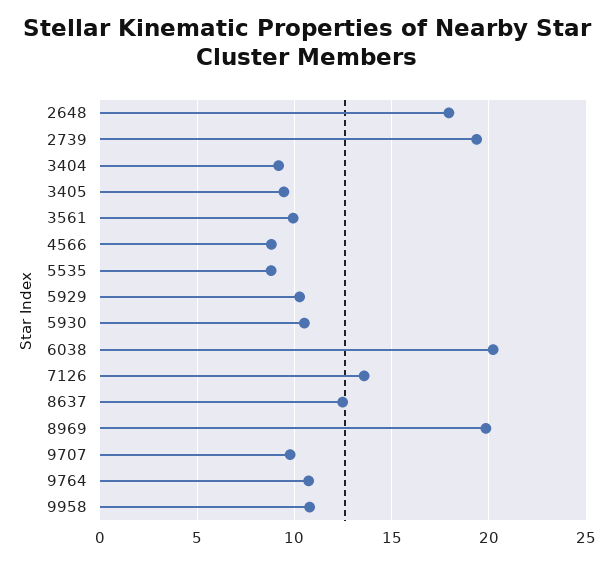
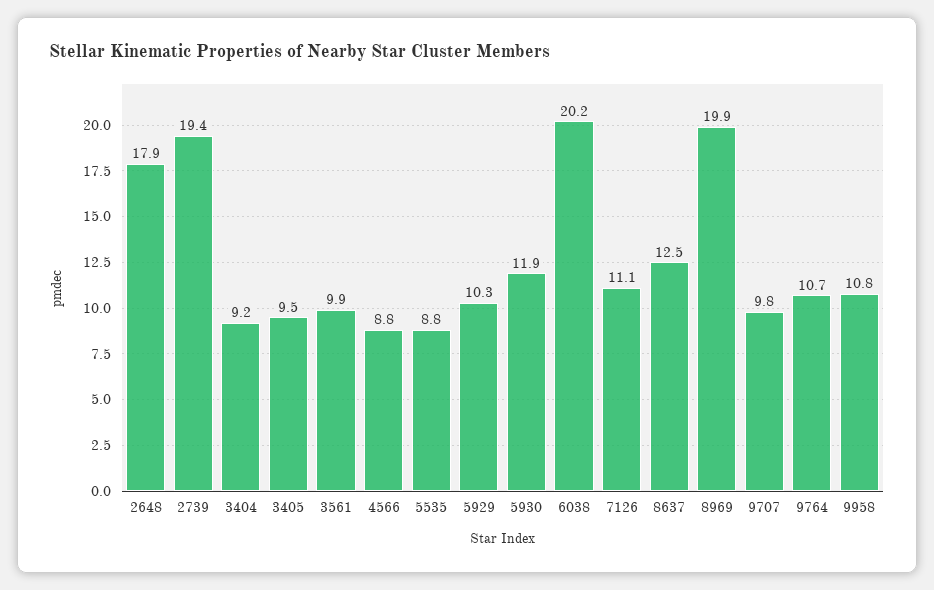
5930: 10.5 -> 11.9
7126: 13.5 -> 11.1

